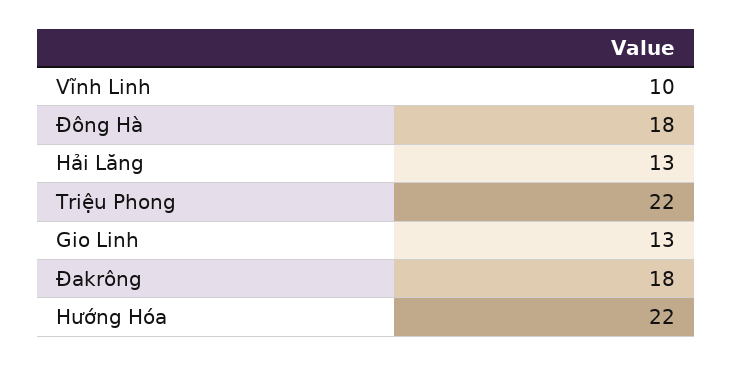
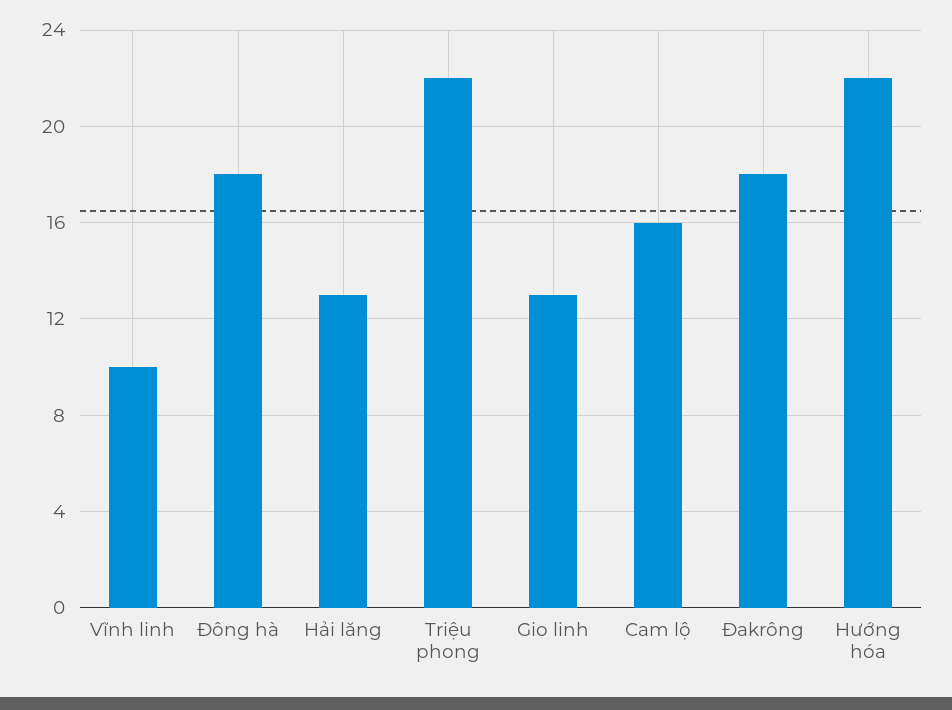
Cam lộ: none -> 16

